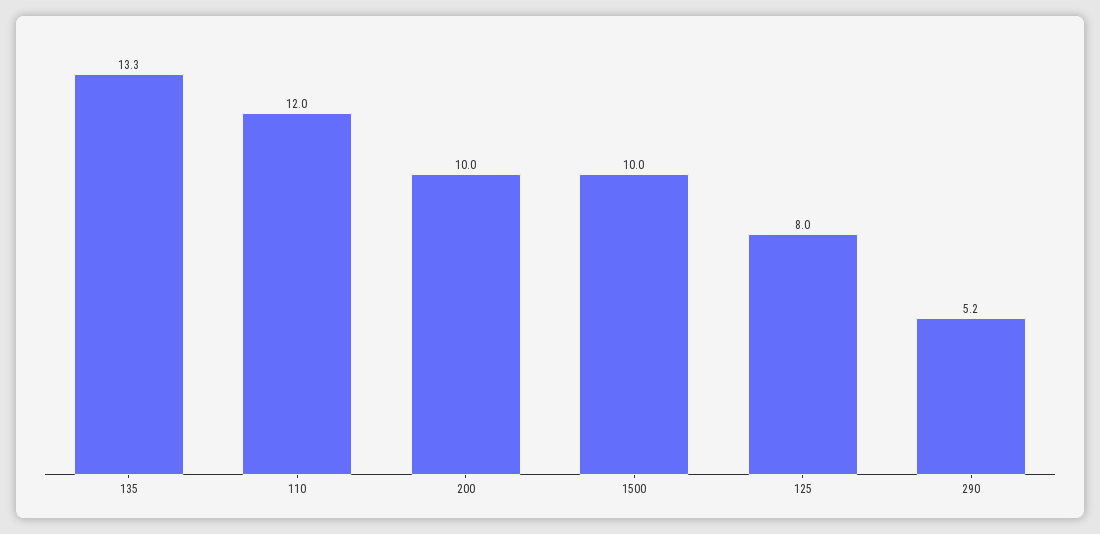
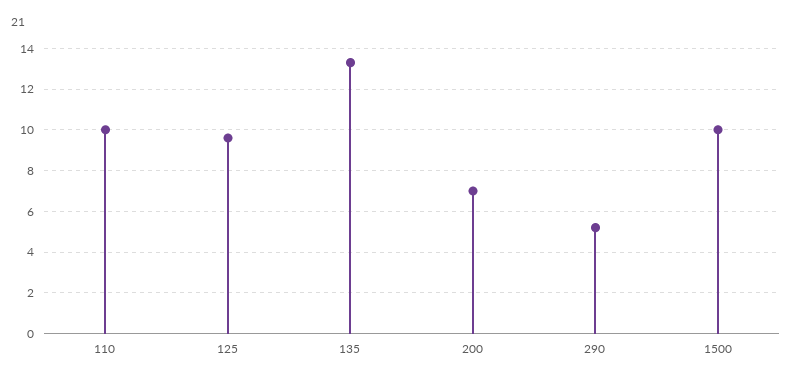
110: 12 -> 10
200: 10 -> 7
125: 8 -> 9.5

